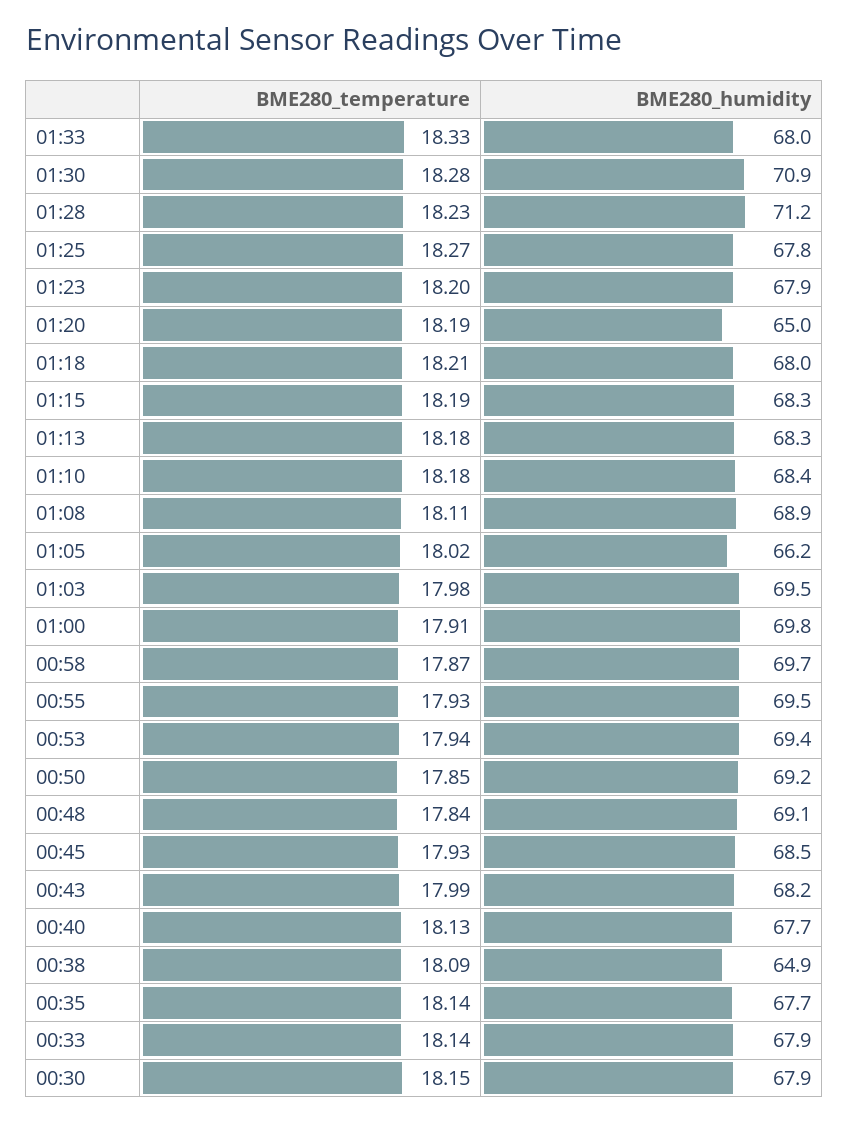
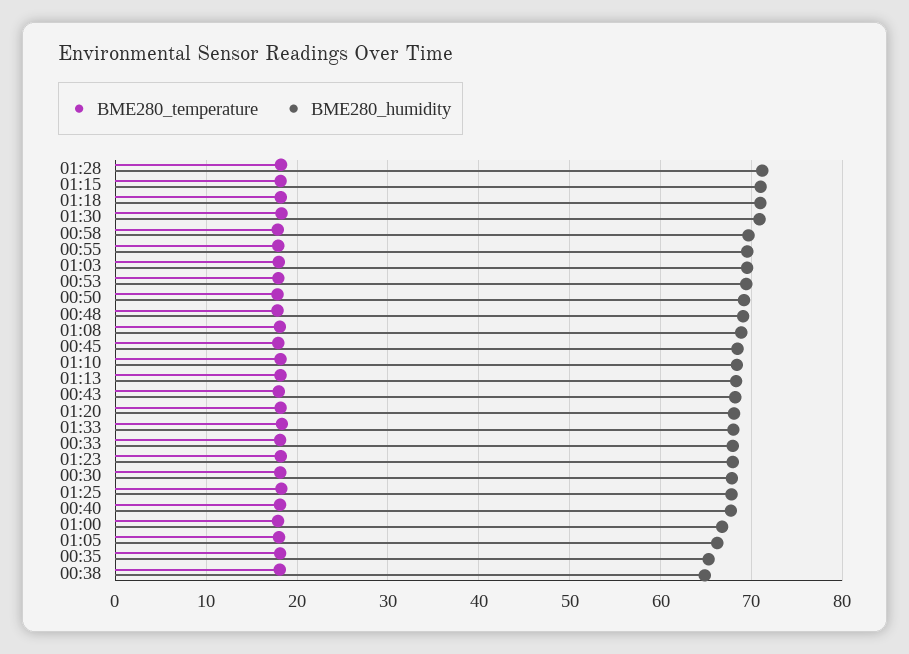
BME280_humidity, 01:20: 65 -> 68
BME280_humidity, 01:18: 68 -> 71
BME280_humidity, 01:15: 68.3 -> 71
BME280_humidity, 01:00: 69.8 -> 67
BME280_humidity, 00:35: 67.7 -> 65

